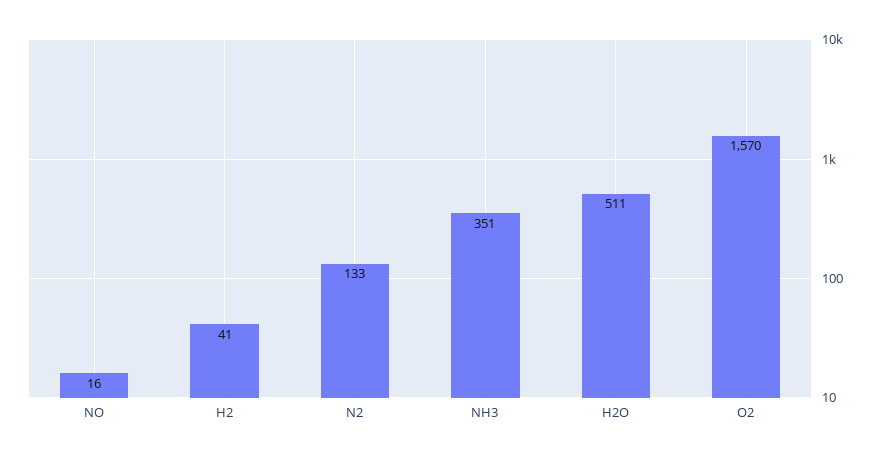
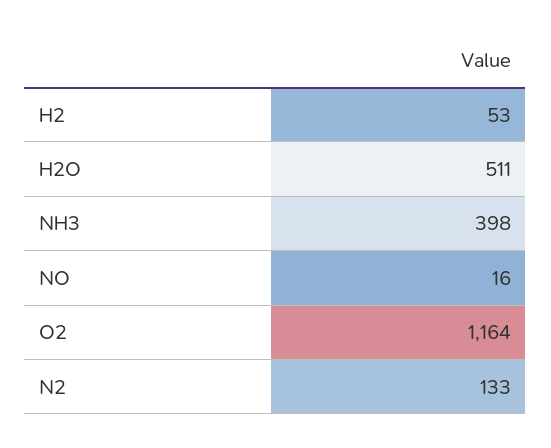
H2: 41 -> 53
NH3: 351 -> 398
O2: 1570 -> 1164

